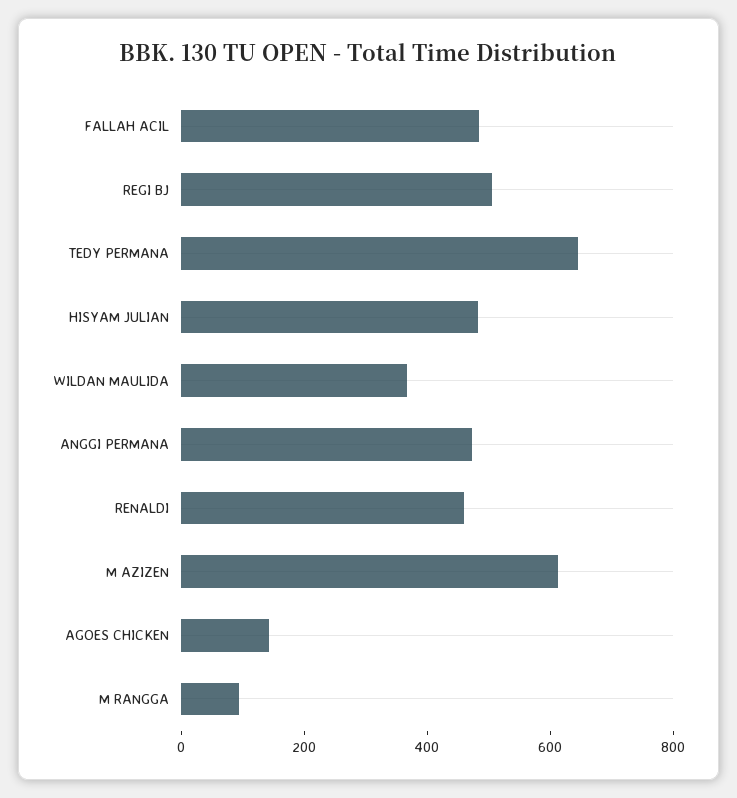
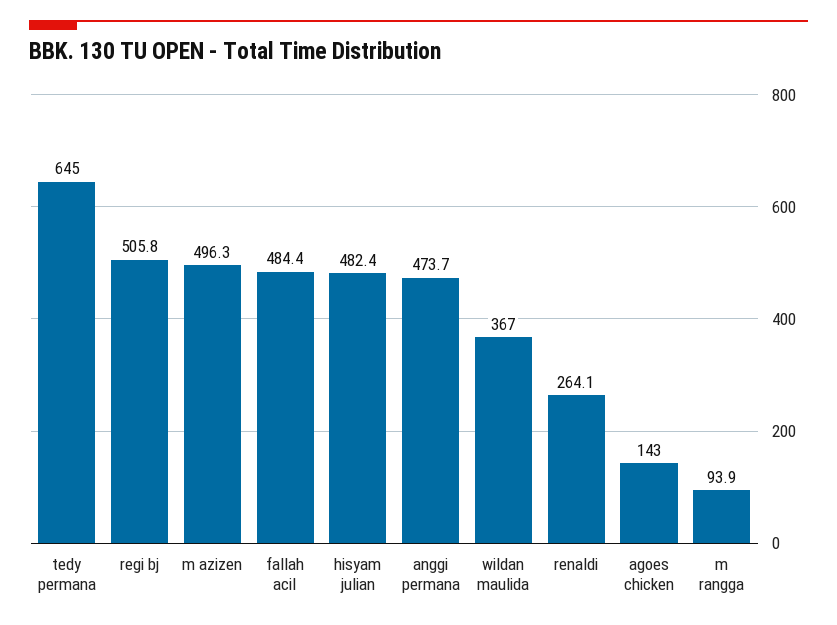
RENALDI: 450 -> 264.1
M AZIZEN: 600 -> 496.3

